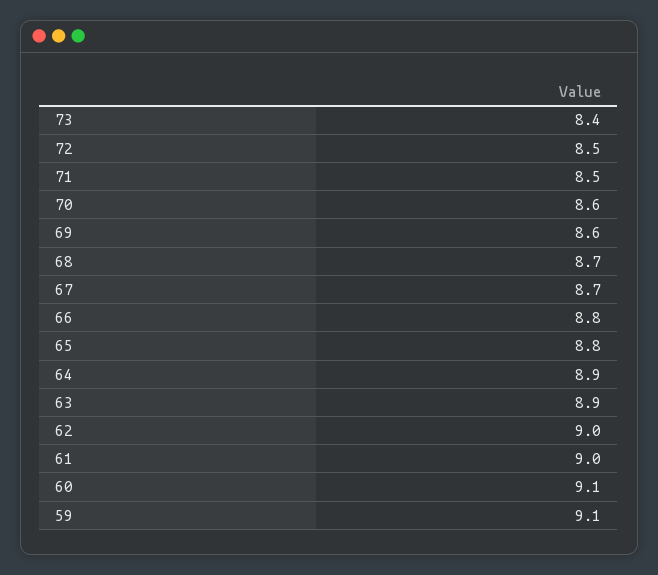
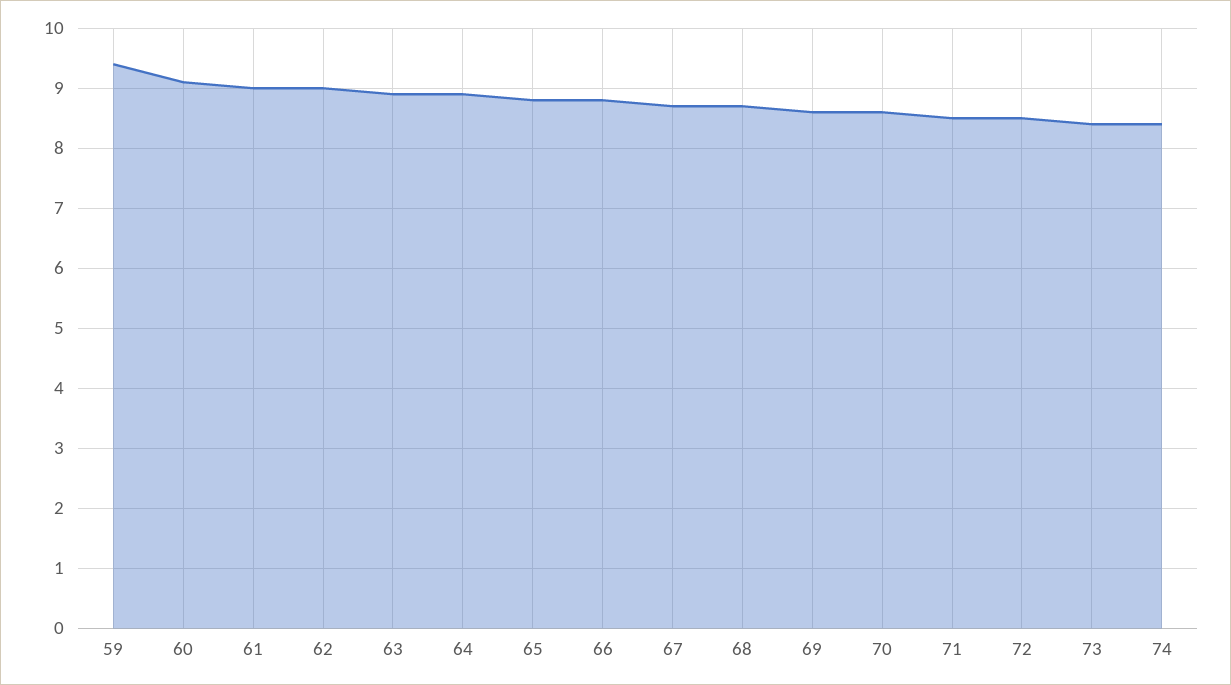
59: 9.1 -> 9.4
74: none -> 8.4

